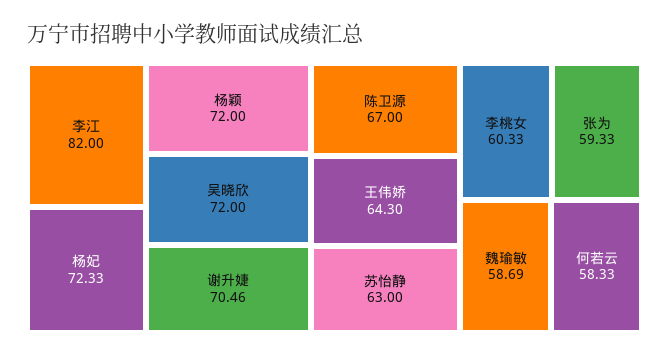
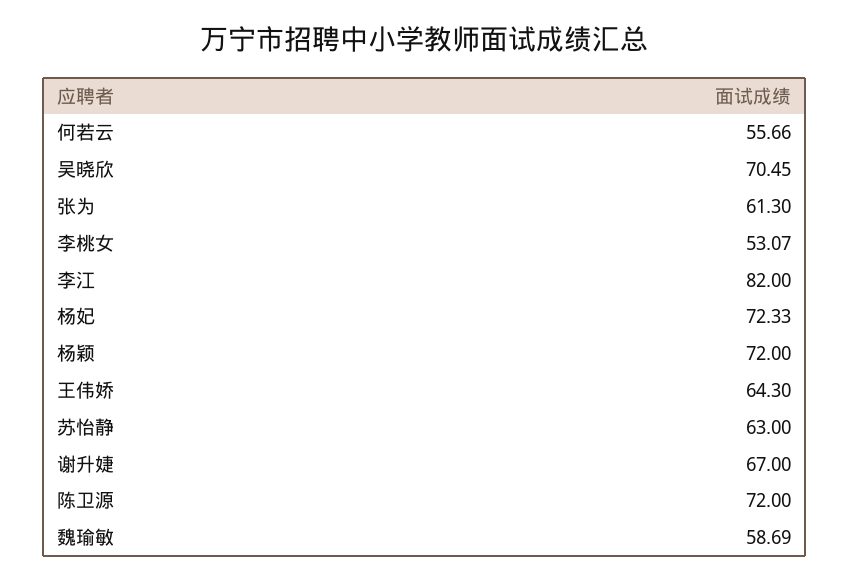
吴晓欣: 72 -> 70.45
谢升婕: 70.46 -> 67
陈卫源: 67 -> 72
李桃女: 60.33 -> 53.07
张为: 59.33 -> 61.3
何若云: 58.33 -> 55.66

